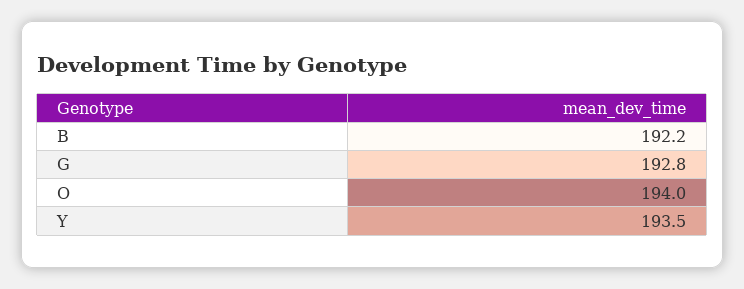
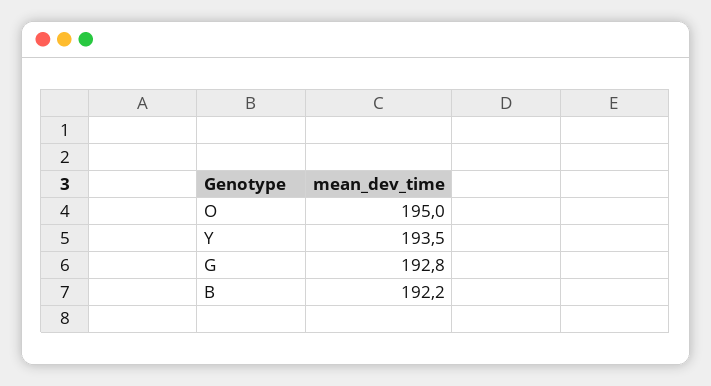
O: 194 -> 195

